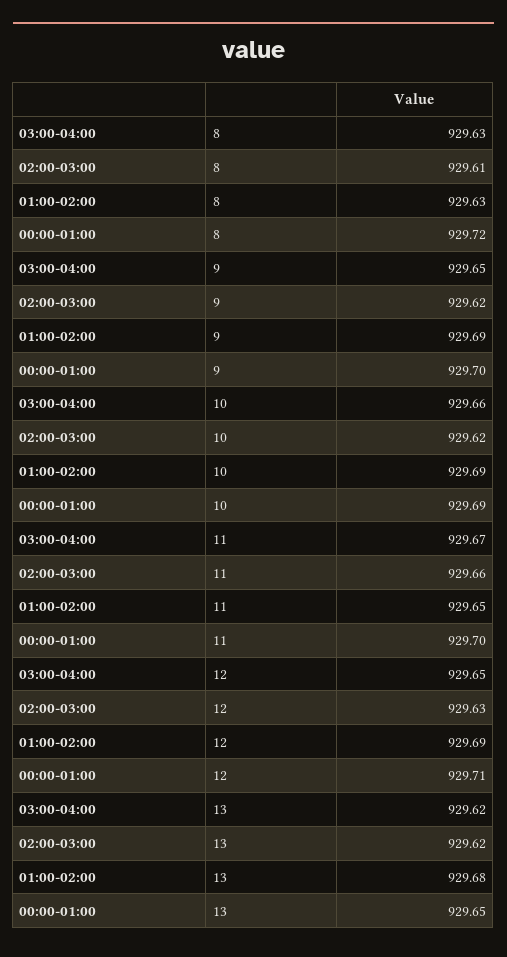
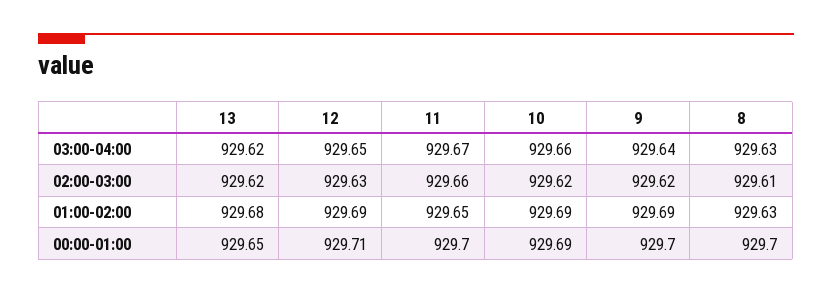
00:00-01:00, 8: 929.72 -> 929.7
03:00-04:00, 9: 929.65 -> 929.64

